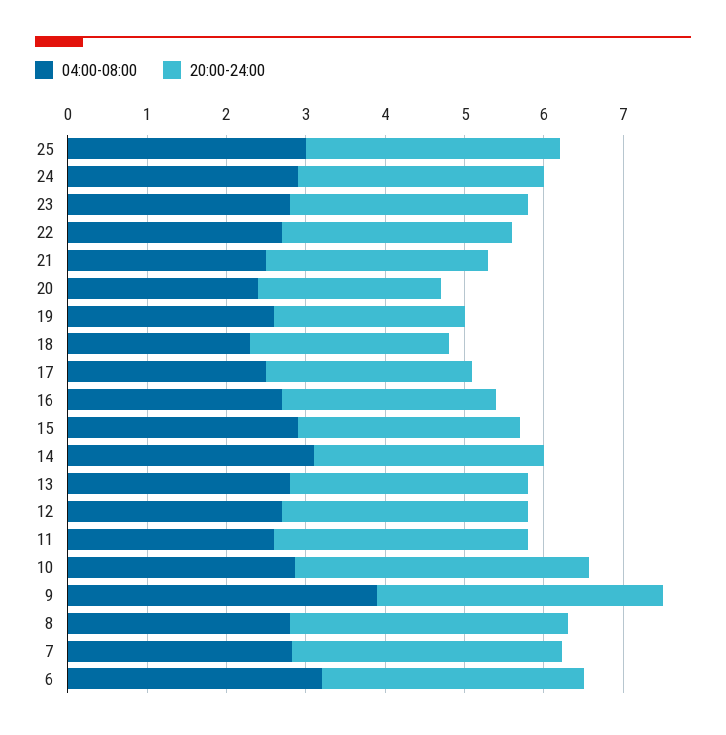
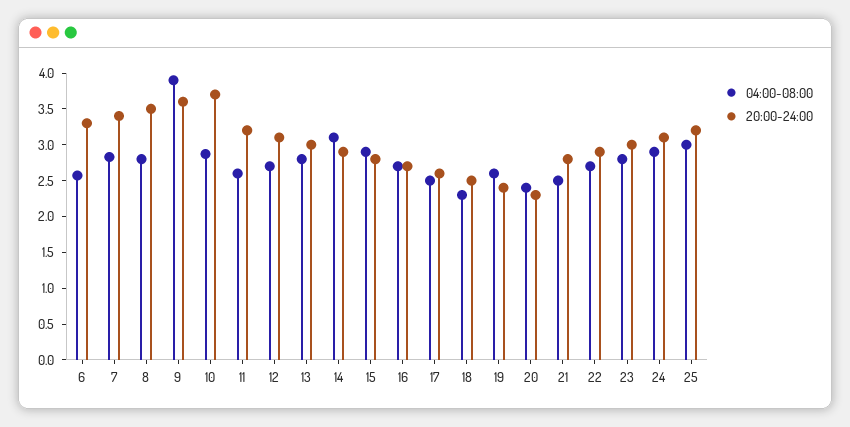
04:00-08:00, 6: 3.2 -> 2.5

